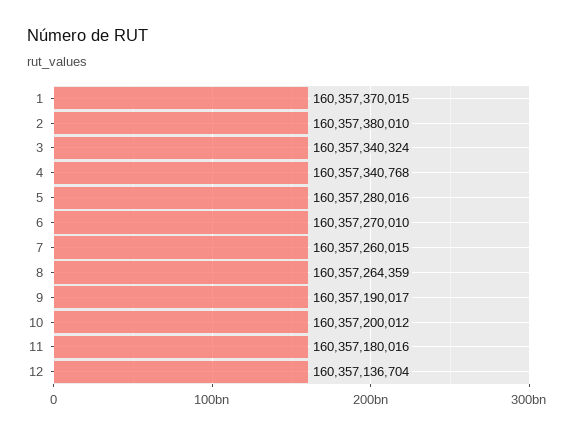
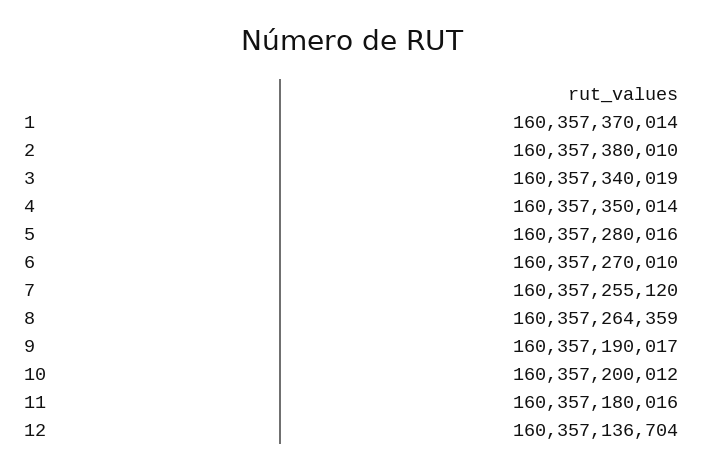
1: 160357370015 -> 160357370014
3: 160357340324 -> 160357340019
4: 160357340768 -> 160357350014
7: 160357260015 -> 160357255120

